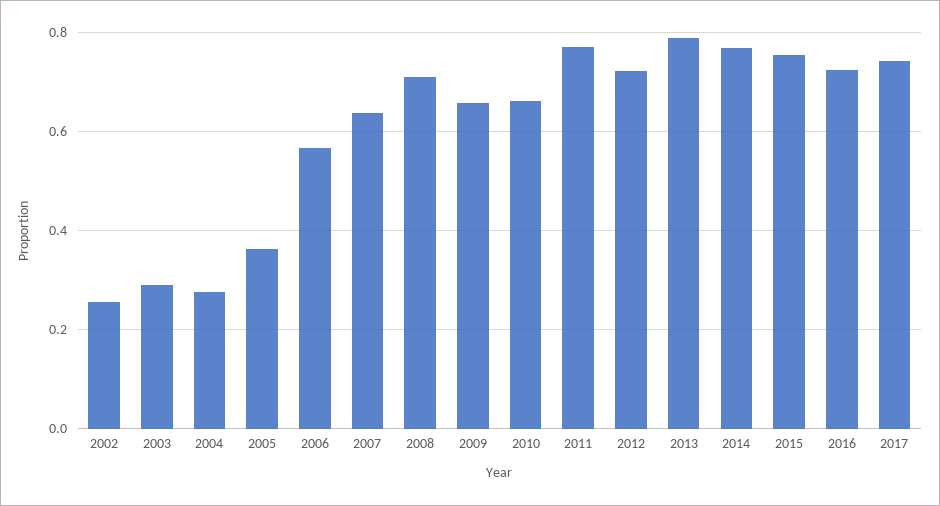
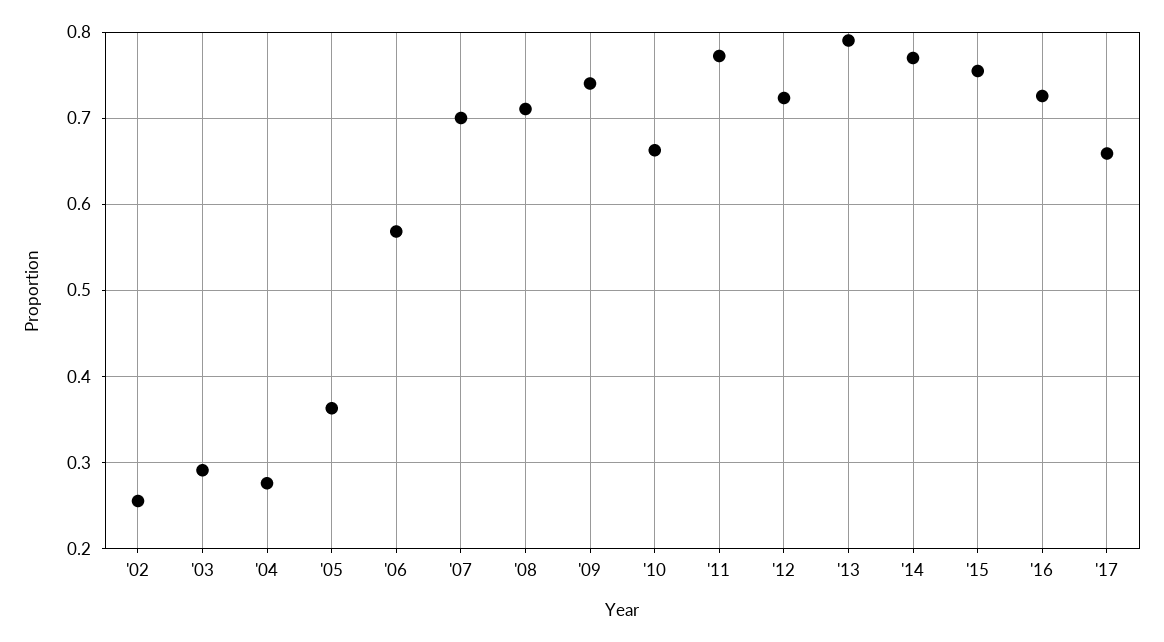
2007: 0.64 -> 0.7
2009: 0.66 -> 0.74
2017: 0.74 -> 0.66

